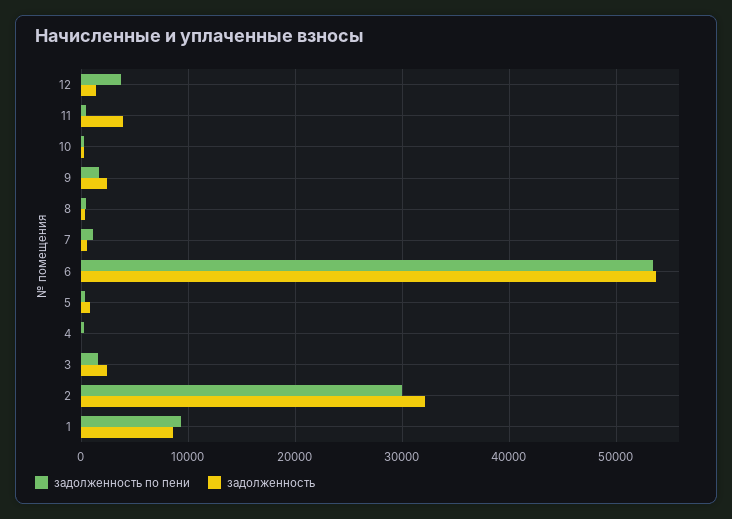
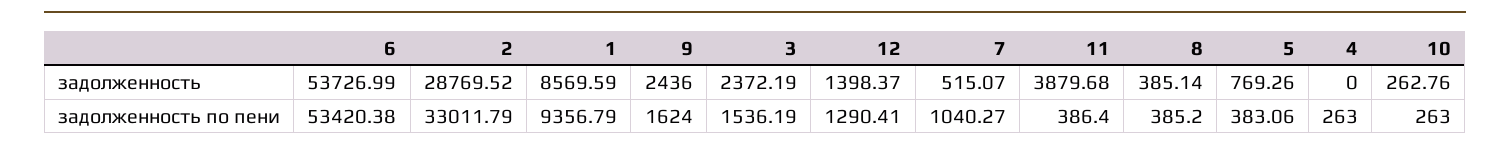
задолженность по пени, 12: 4000 -> 1290.41
задолженность по пени, 2: 30000 -> 33011.79
задолженность, 2: 32000 -> 28769.52

